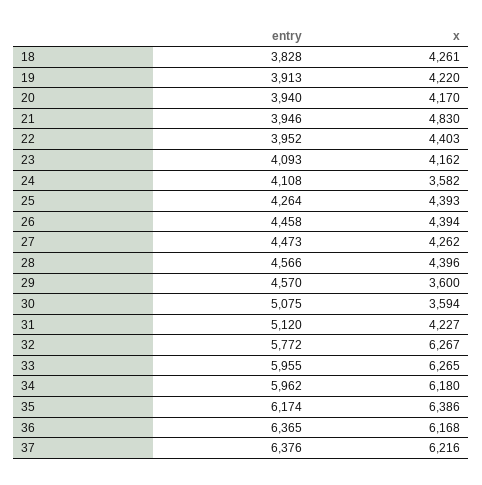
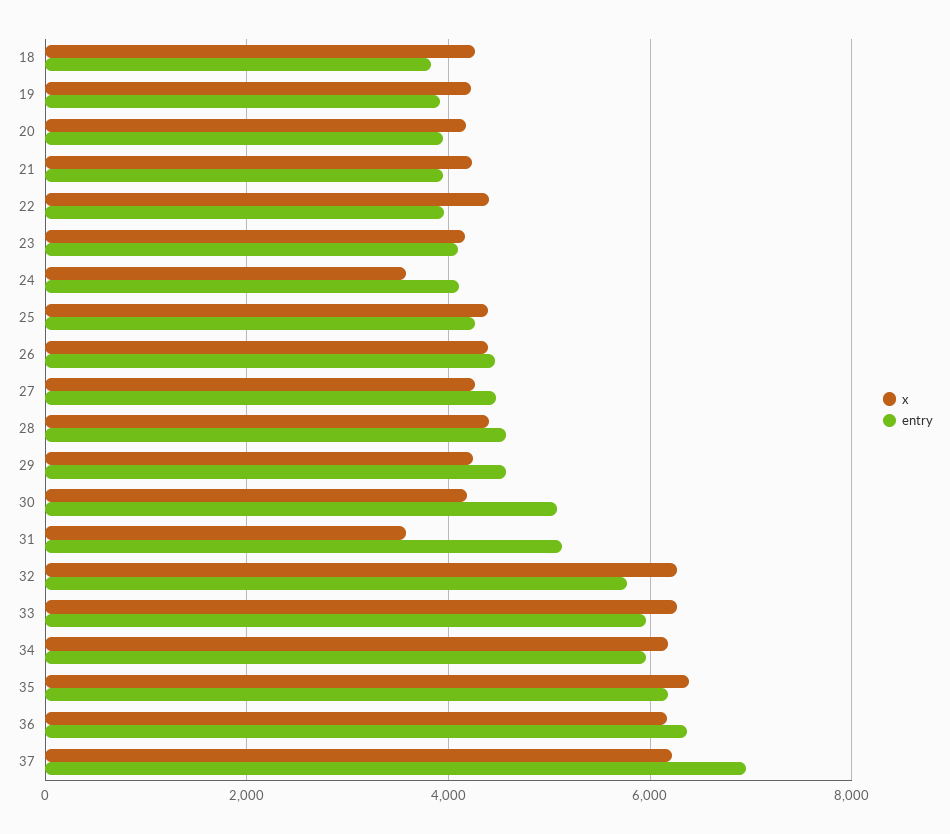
x, 21: 4830 -> 4200
x, 29: 3600 -> 4200
x, 30: 3594 -> 4200
x, 31: 4227 -> 3600
entry, 37: 6376 -> 7000

